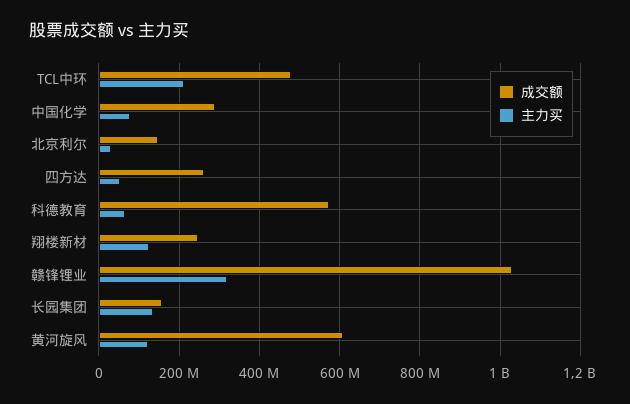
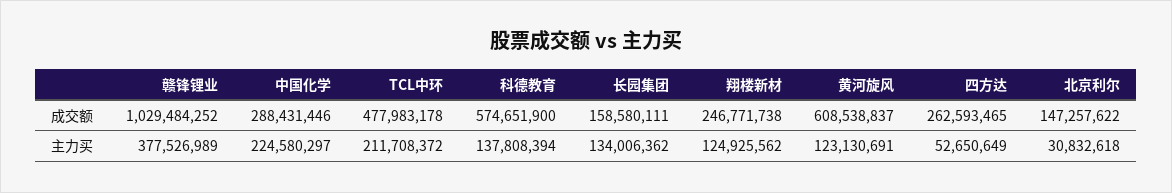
主力买, 中国化学: 80000000 -> 224580297
主力买, 科德教育: 60000000 -> 137808394
主力买, 赣锋锂业: 320000000 -> 377526989

